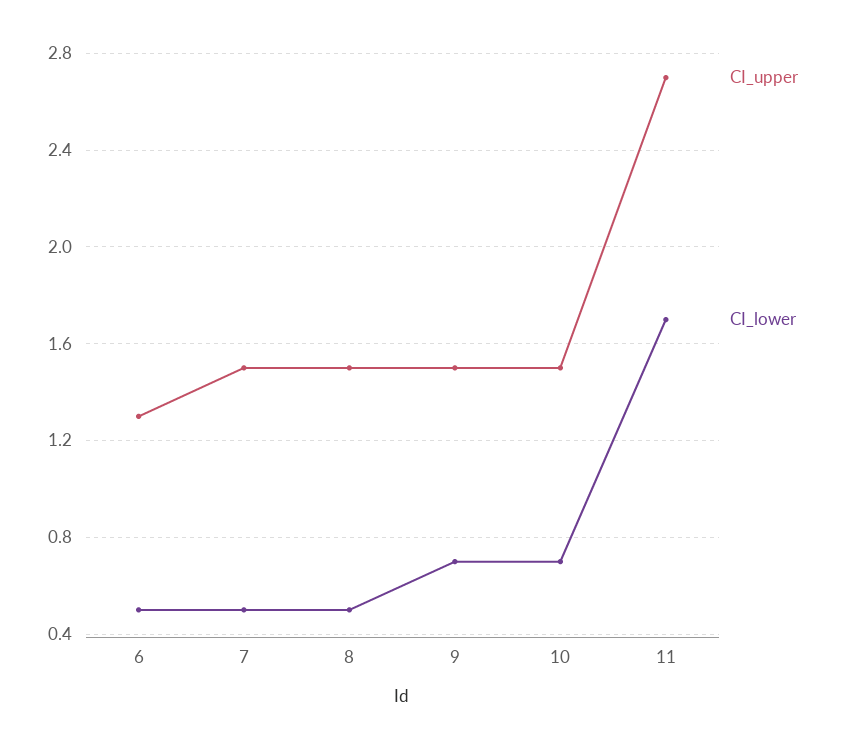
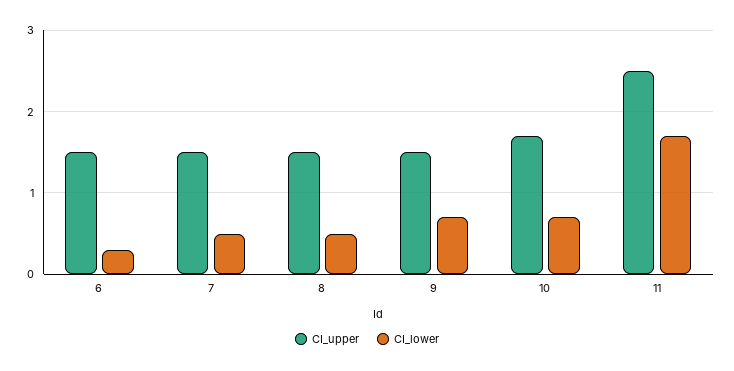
CI_upper, 6: 1.3 -> 1.5
CI_lower, 6: 0.5 -> 0.3
CI_upper, 10: 1.5 -> 1.7
CI_upper, 11: 2.7 -> 2.5

